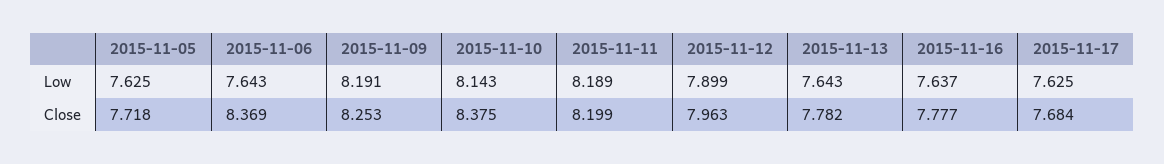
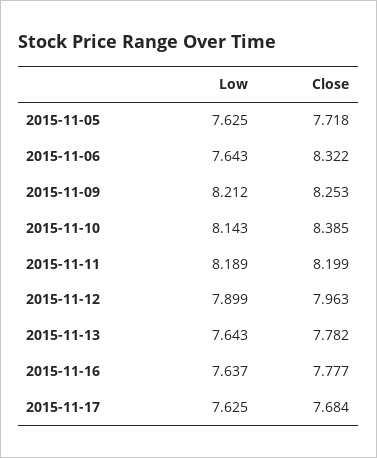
2015-11-09, Low: 8.191 -> 8.212
2015-11-06, Close: 8.369 -> 8.322
2015-11-10, Close: 8.375 -> 8.385

